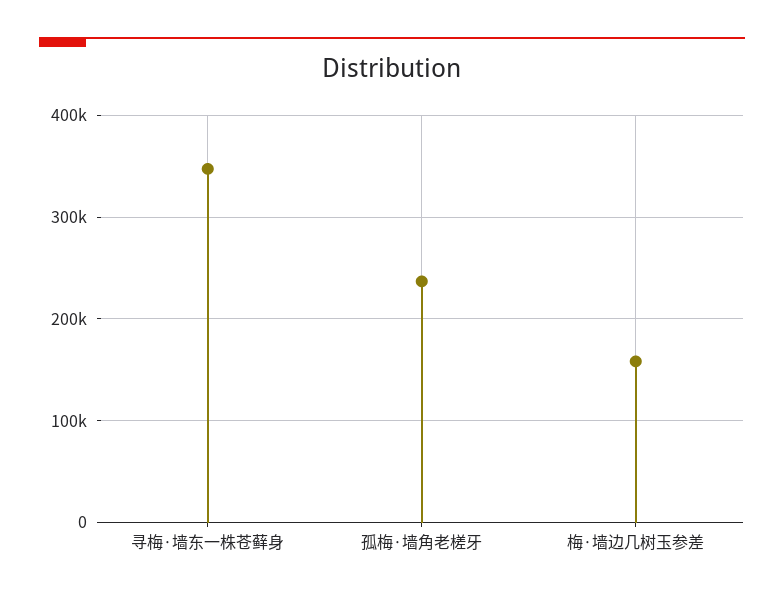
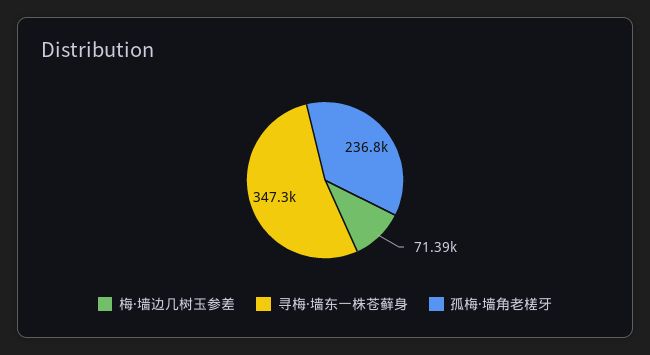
梅·墙边几树玉参差: 160000 -> 71390

